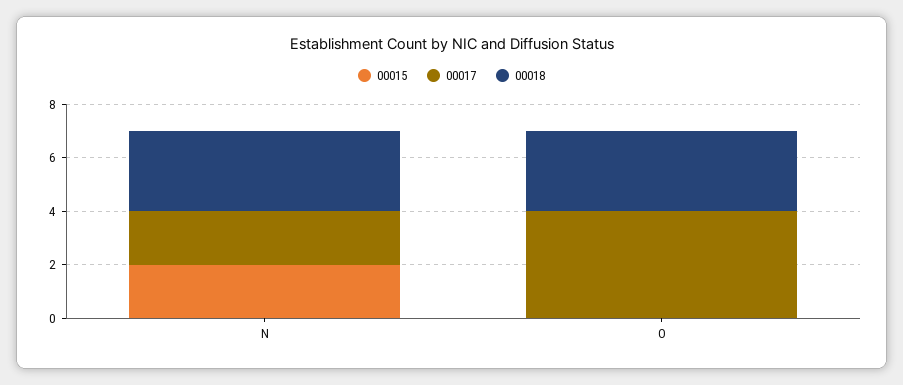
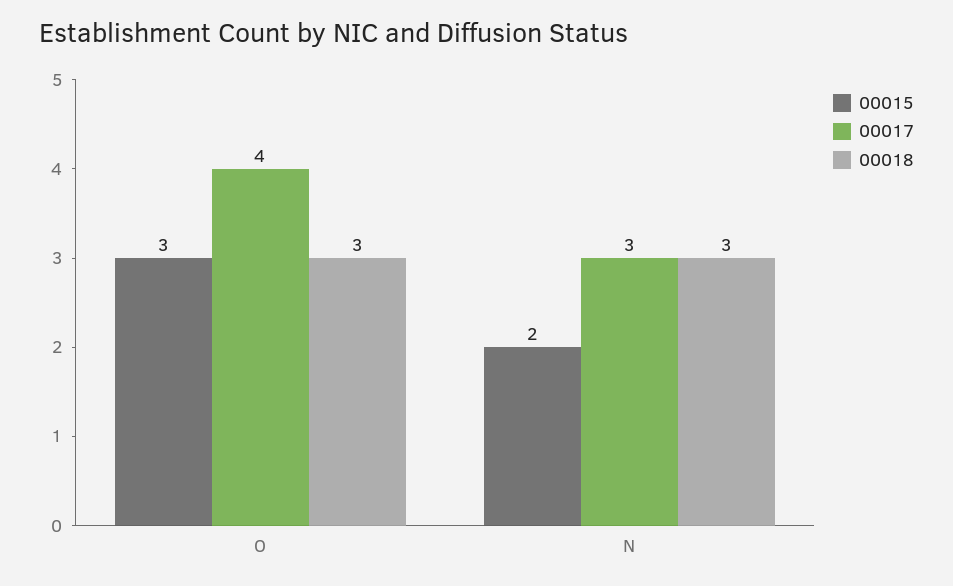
00017, N: 2 -> 3
00015, O: 0 -> 3

